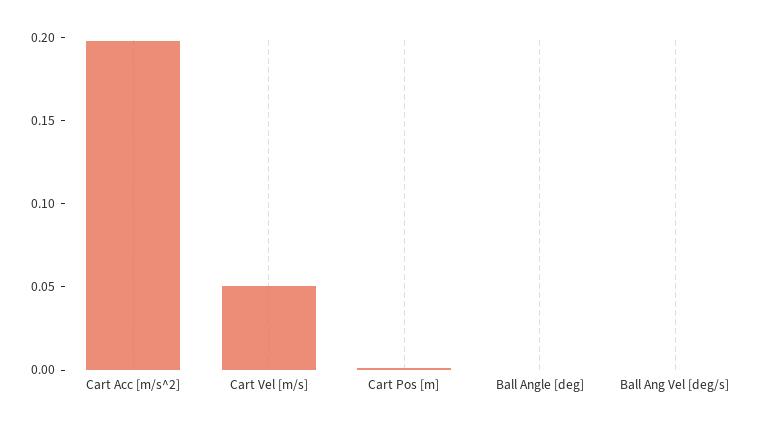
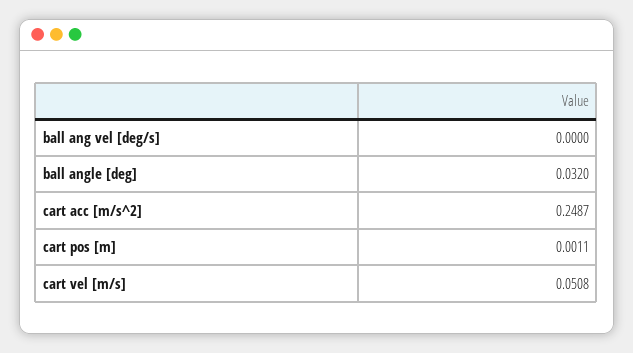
Cart Acc [m/s^2]: 0.2 -> 0.2487
Ball Angle [deg]: 0 -> 0.032

